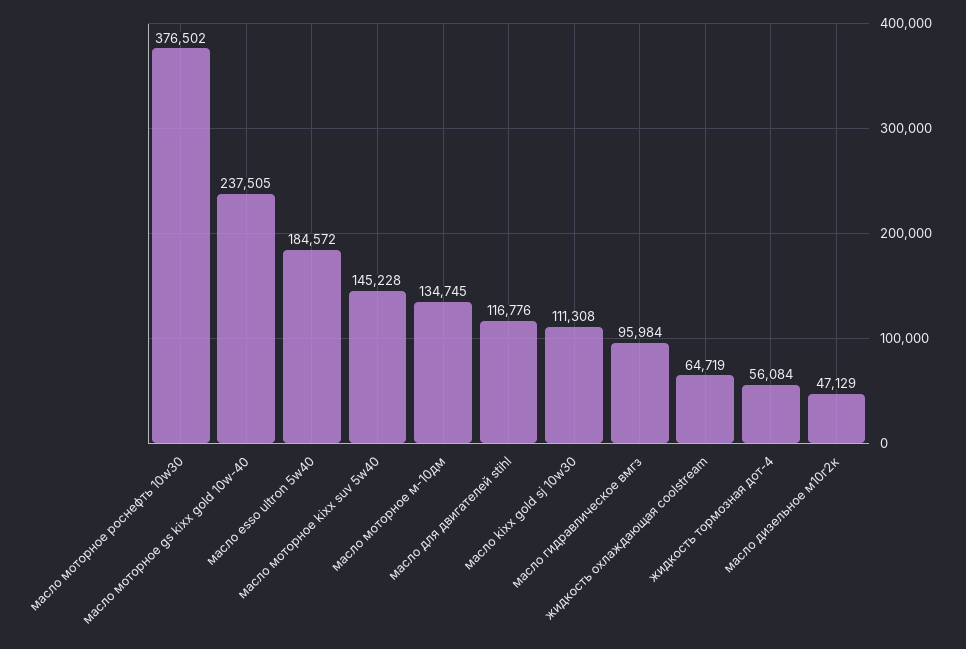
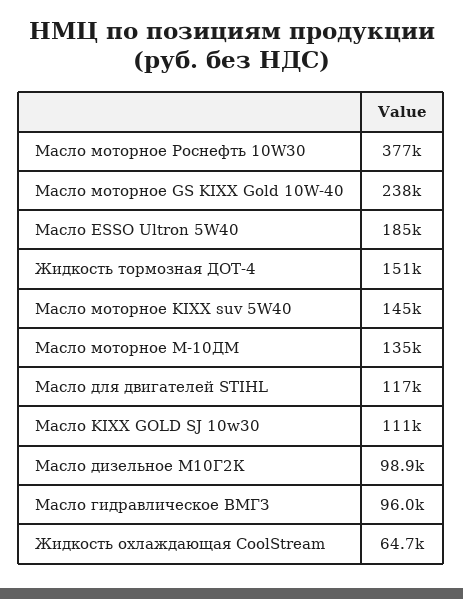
жидкость тормозная дот-4: 56084 -> 151000
масло дизельное м10г2к: 47129 -> 98900

